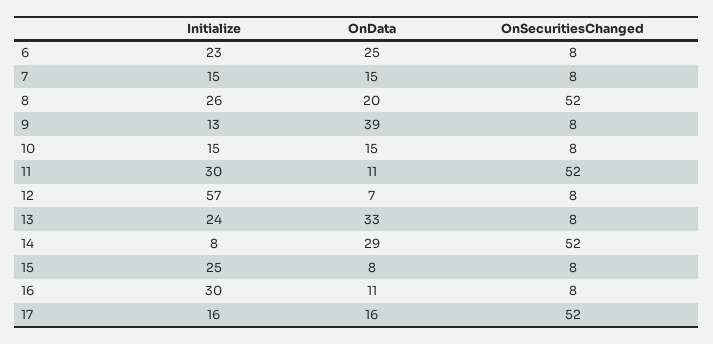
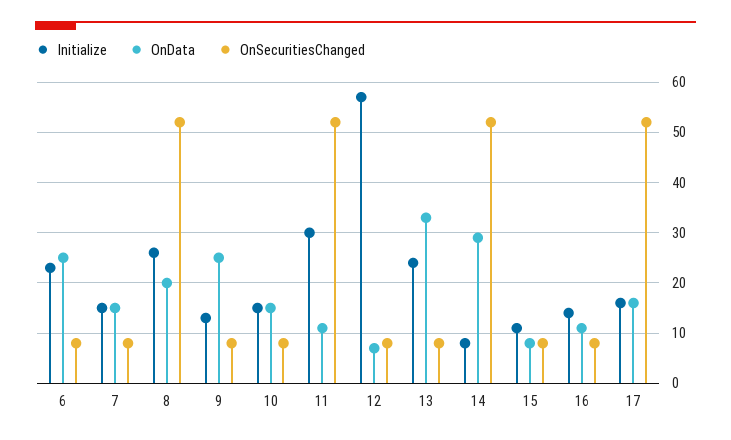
OnData, 9: 39 -> 25
Initialize, 15: 25 -> 10
Initialize, 16: 30 -> 15

